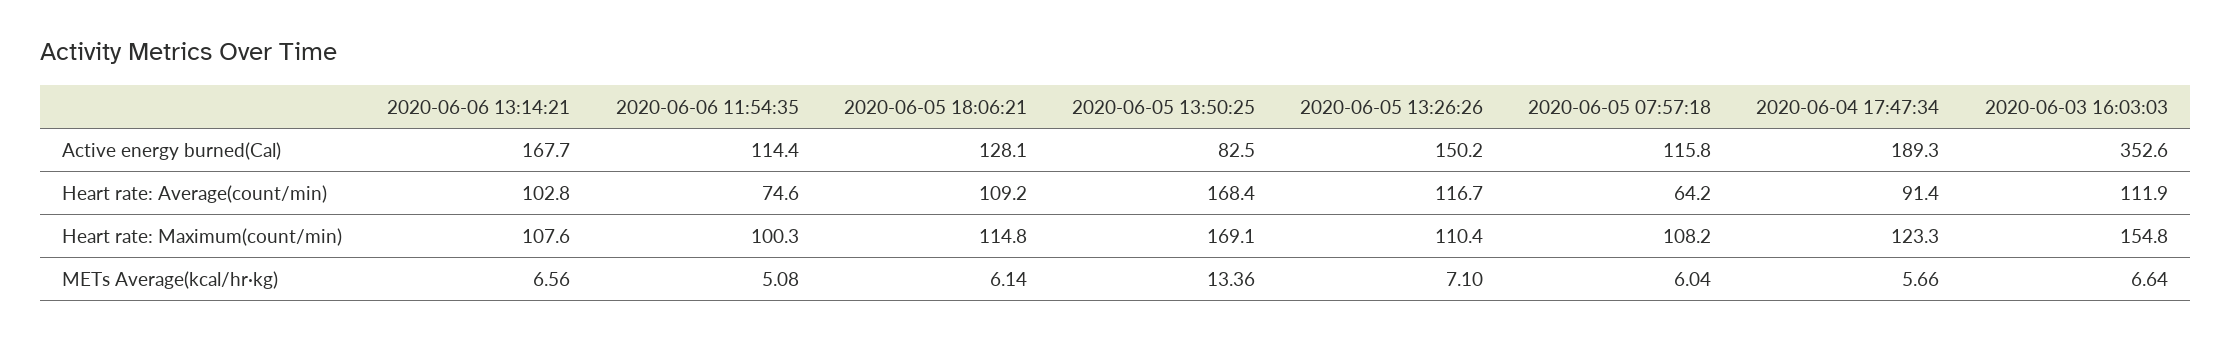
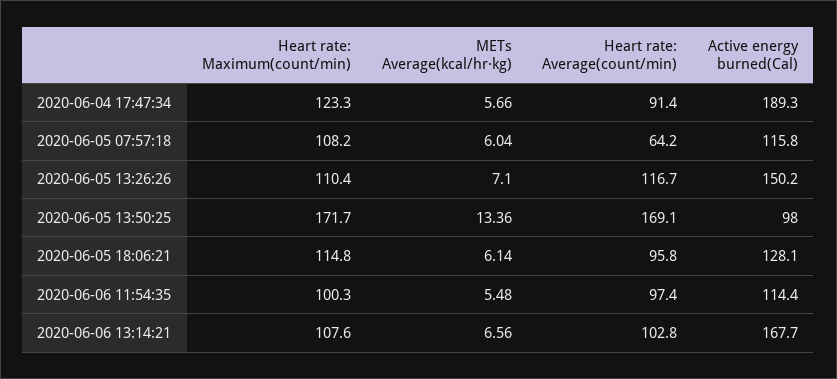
2020-06-05 13:50:25, Active energy burned(Cal): 82.5 -> 98
2020-06-03 16:03:03, Active energy burned(Cal): 352.6 -> none
2020-06-06 11:54:35, Heart rate: Average(count/min): 74.6 -> 97.4
2020-06-05 18:06:21, Heart rate: Average(count/min): 109.2 -> 95.8
2020-06-05 13:50:25, Heart rate: Average(count/min): 168.4 -> 169.1
2020-06-03 16:03:03, Heart rate: Average(count/min): 111.9 -> none
2020-06-05 13:50:25, Heart rate: Maximum(count/min): 169.1 -> 171.7
2020-06-03 16:03:03, Heart rate: Maximum(count/min): 154.8 -> none
2020-06-06 11:54:35, METs Average(kcal/hr·kg): 5.08 -> 5.48
2020-06-03 16:03:03, METs Average(kcal/hr·kg): 6.64 -> none

